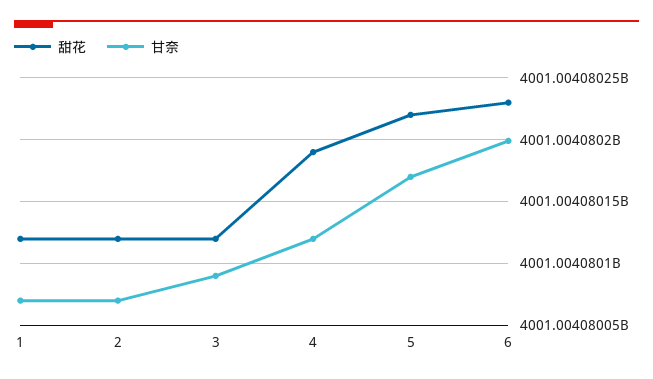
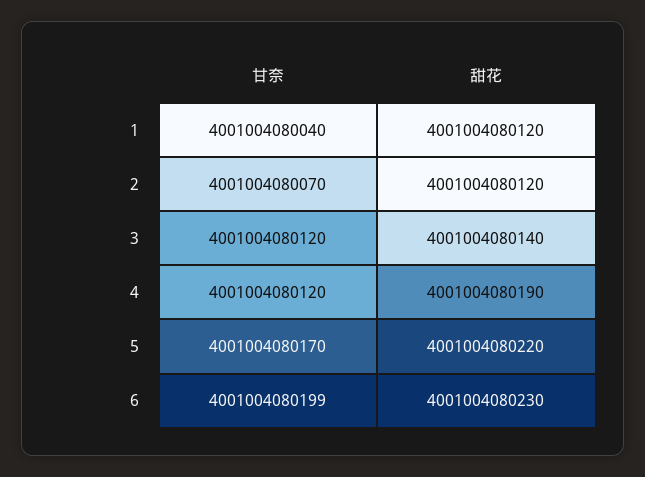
甘奈, 1: 4001004080070 -> 4001004080040
甜花, 3: 4001004080120 -> 4001004080140
甘奈, 3: 4001004080090 -> 4001004080120

